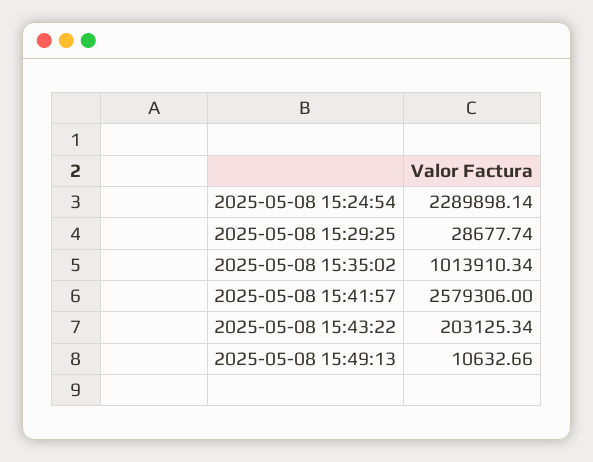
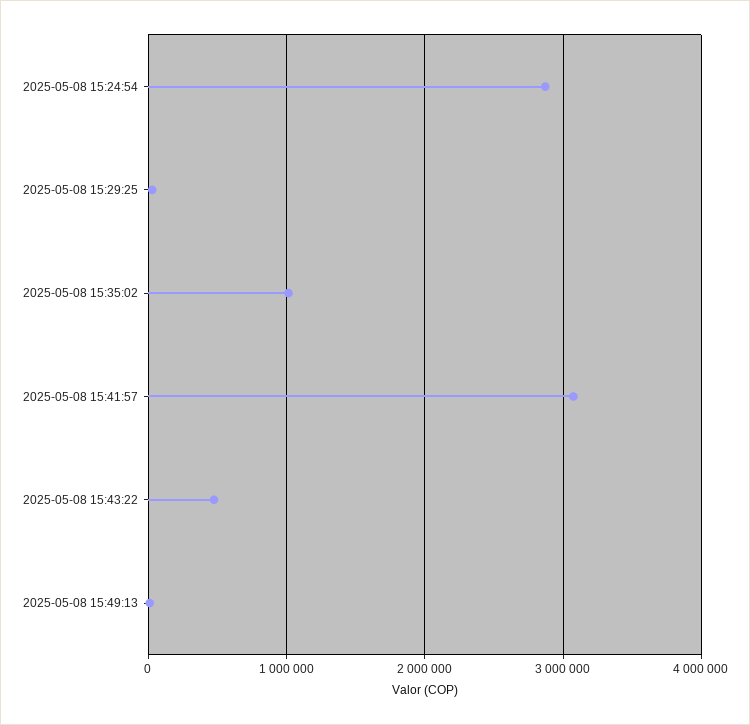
2025-05-08 15:24:54: 2289898.14 -> 2900000
2025-05-08 15:41:57: 2579306 -> 3100000
2025-05-08 15:43:22: 203125.34 -> 500000

